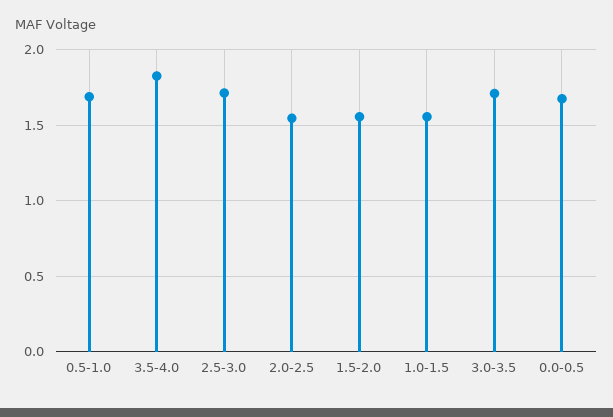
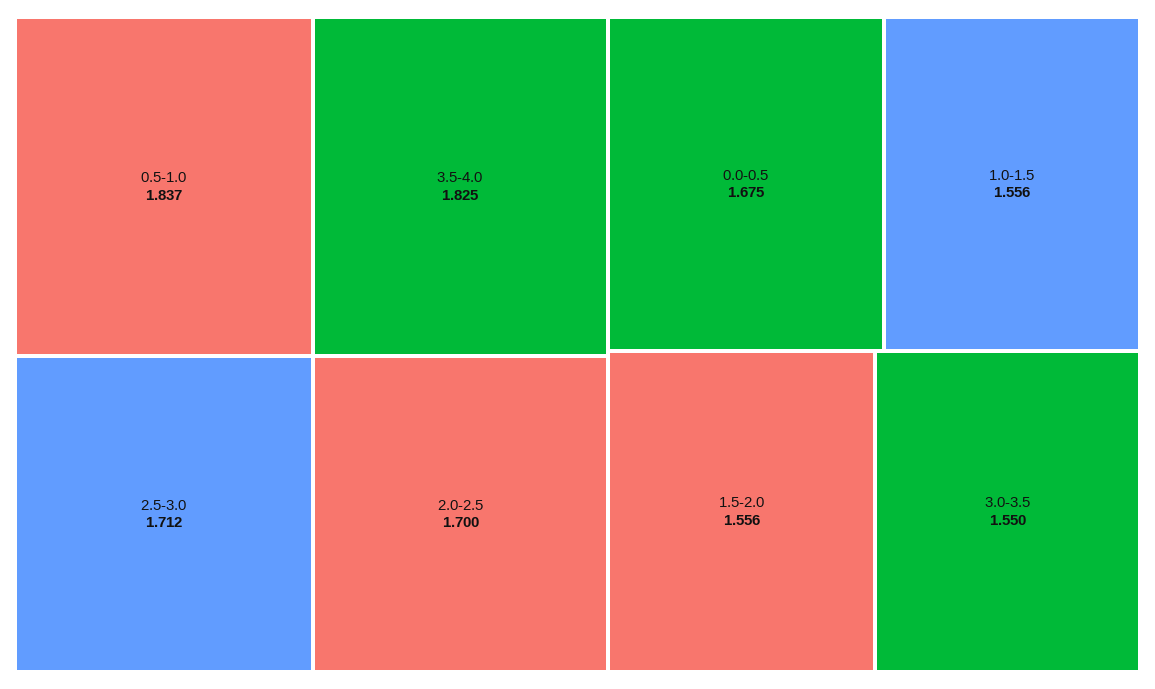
0.5-1.0: 1.7 -> 1.837
2.0-2.5: 1.55 -> 1.7
3.0-3.5: 1.7 -> 1.55

